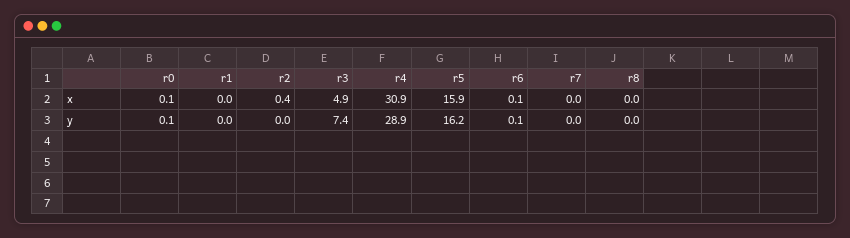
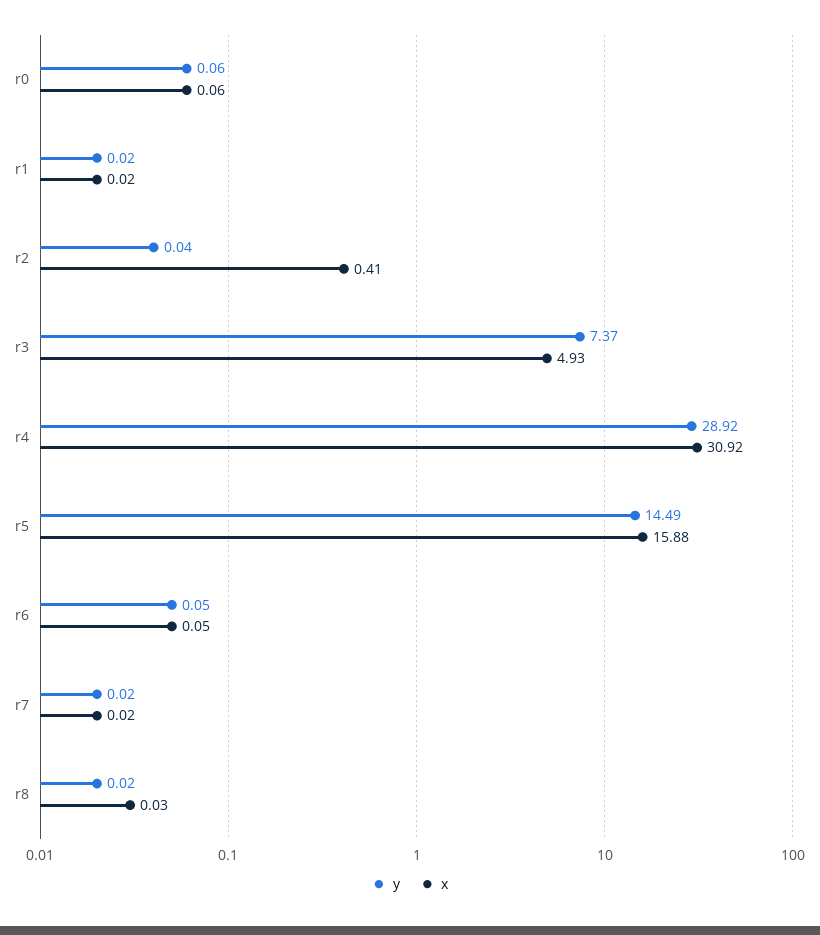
y, r5: 16.2 -> 14.49

